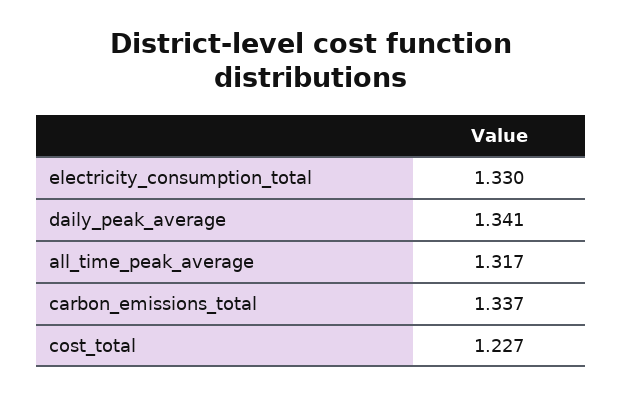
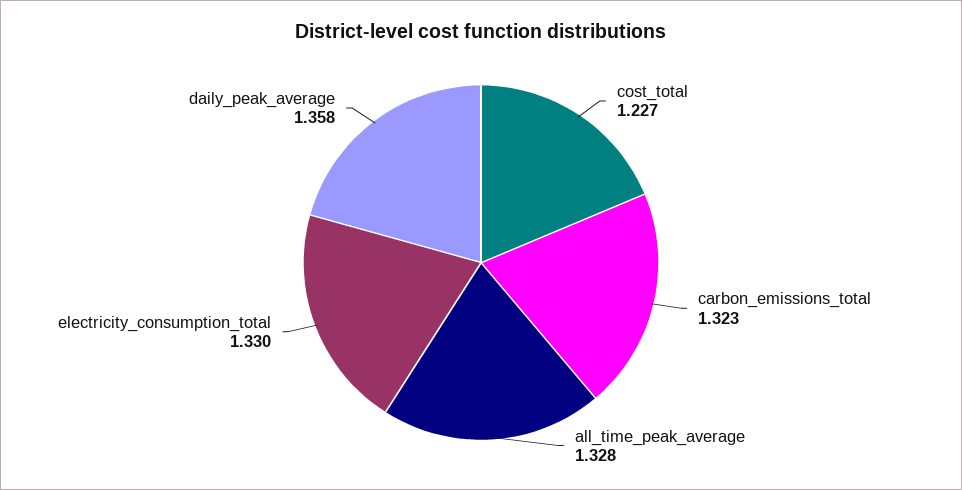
daily_peak_average: 1.341 -> 1.358
all_time_peak_average: 1.317 -> 1.328
carbon_emissions_total: 1.337 -> 1.323

